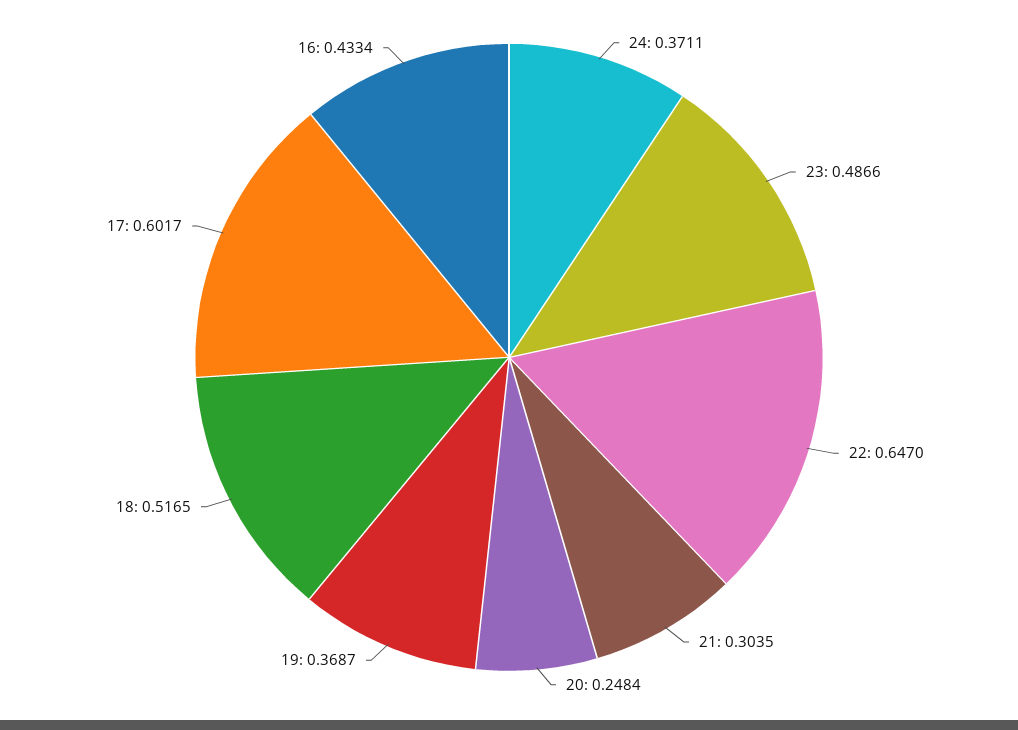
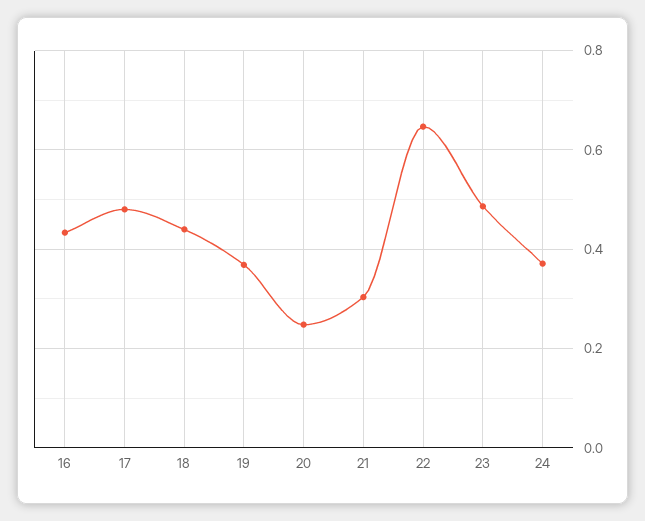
18: 0.5165 -> 0.44
17: 0.6017 -> 0.48

